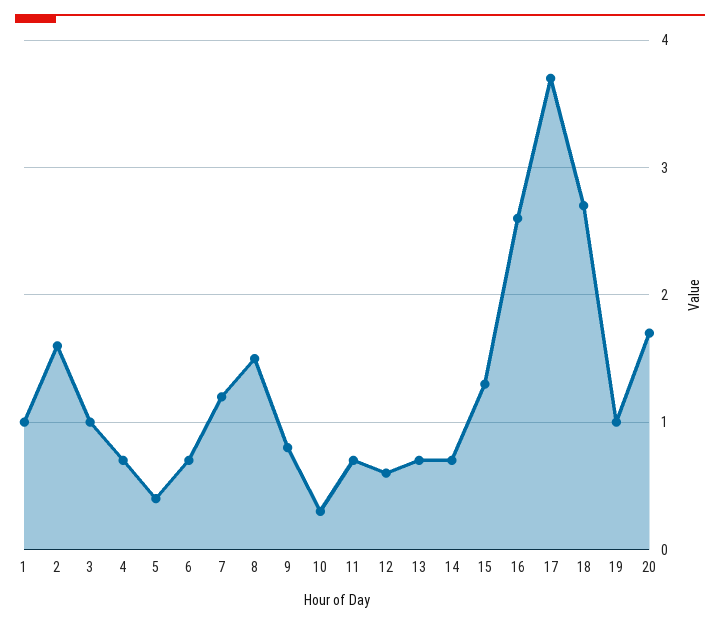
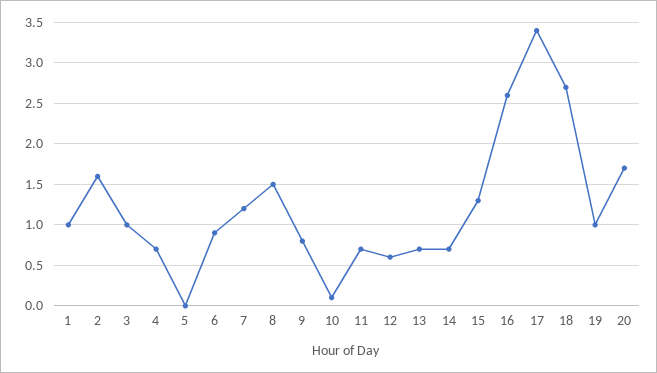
5: 0.4 -> 0
6: 0.7 -> 0.9
10: 0.3 -> 0.1
17: 3.7 -> 3.4

